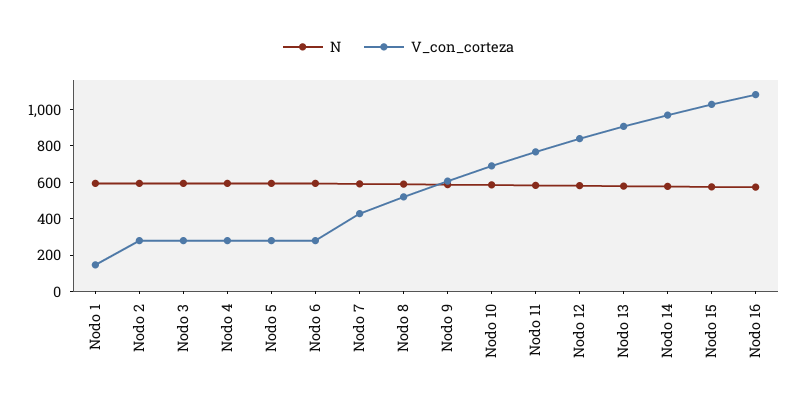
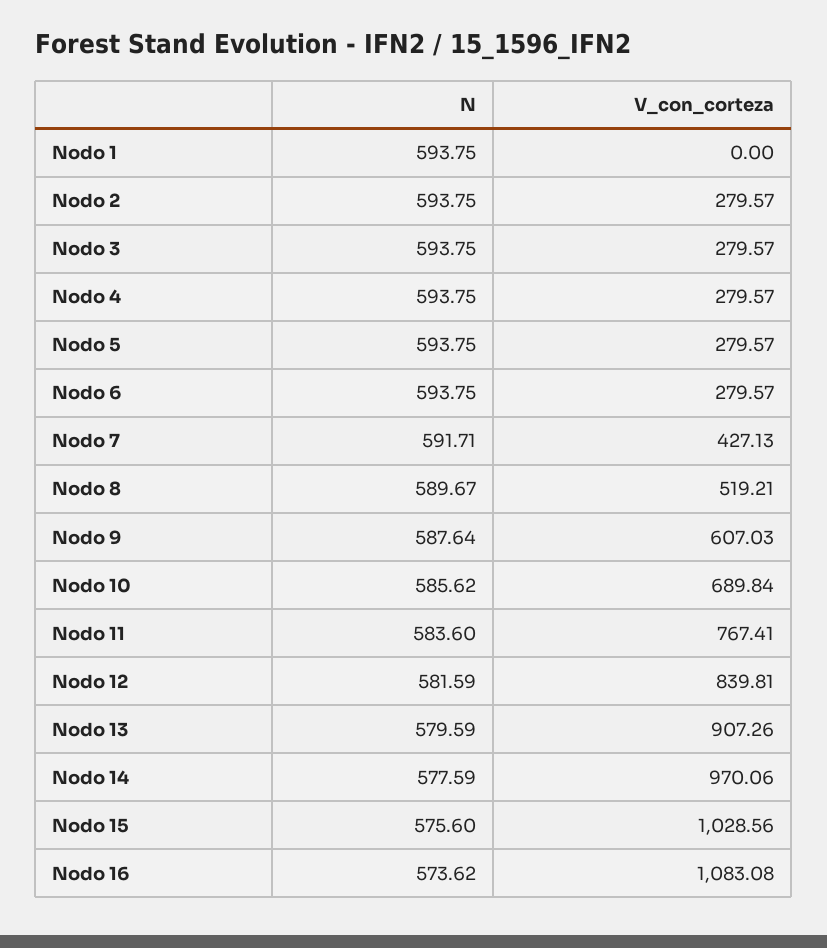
V_con_corteza, Nodo 1: 150 -> 0

